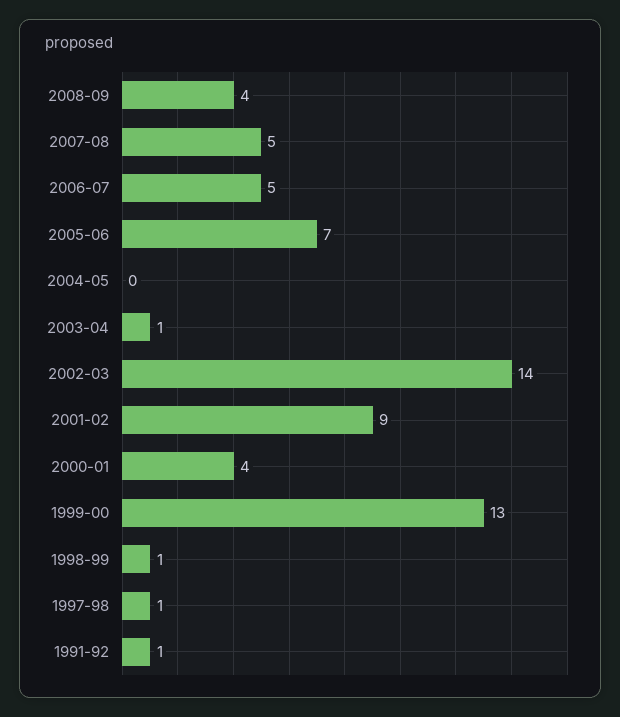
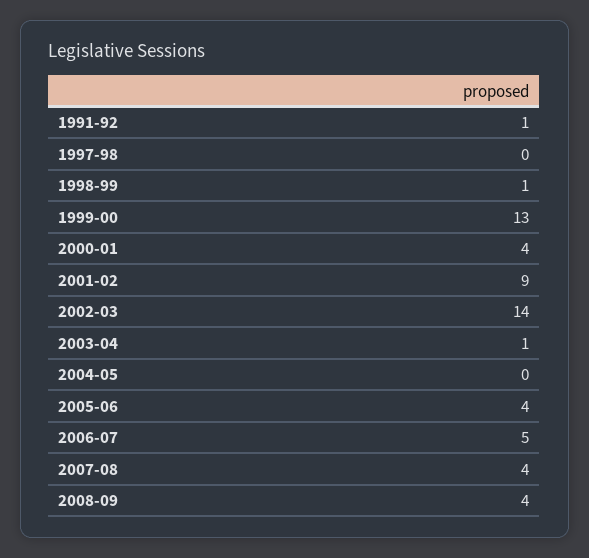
2007-08: 5 -> 4
2005-06: 7 -> 4
1997-98: 1 -> 0

